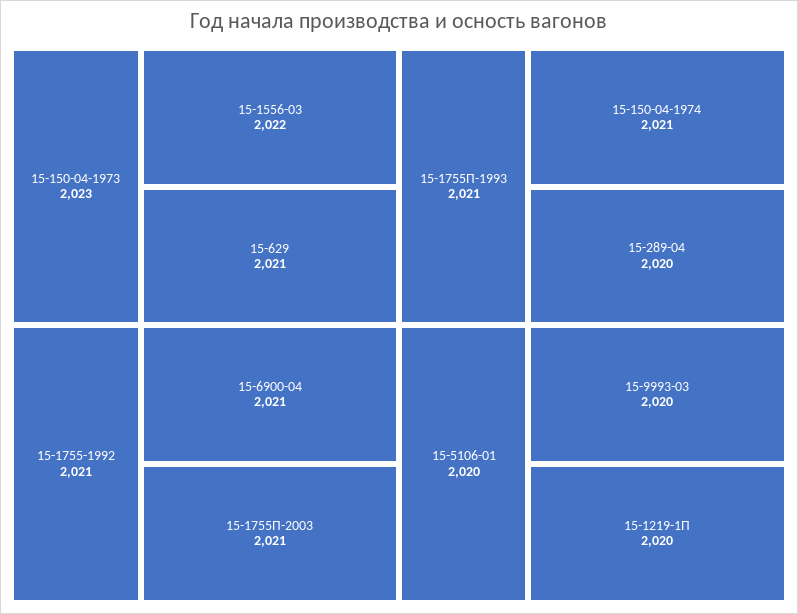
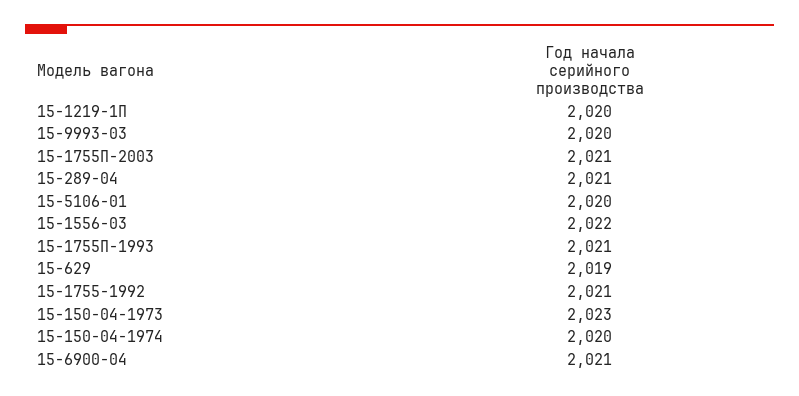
15-629: 2021 -> 2019
15-150-04-1974: 2021 -> 2020
15-289-04: 2020 -> 2021

